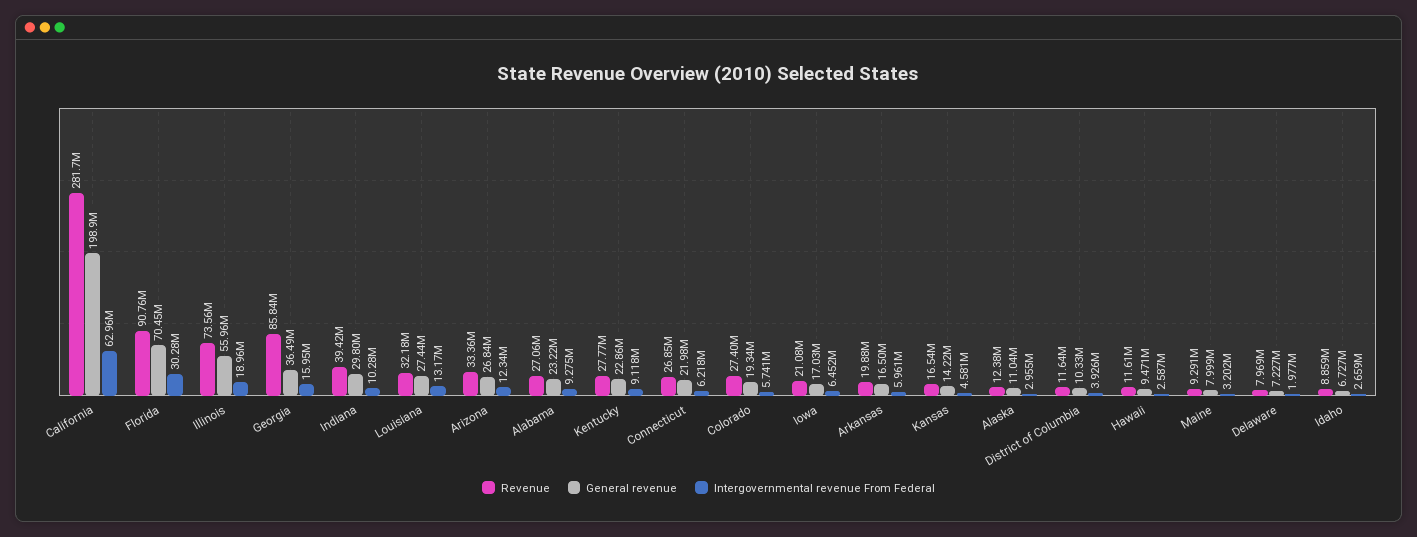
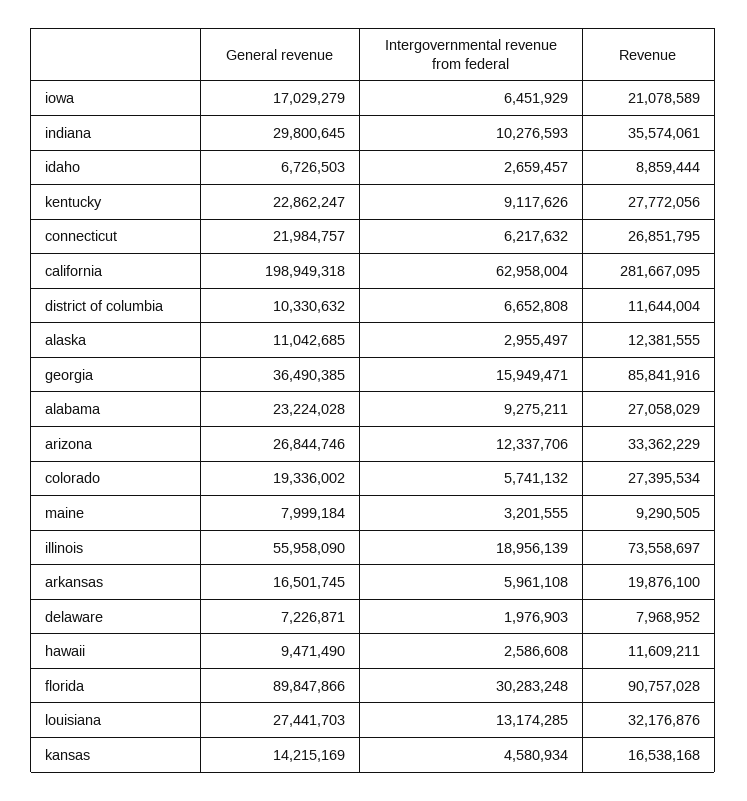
General revenue, Florida: 70450000 -> 89847866
Revenue, Indiana: 39420000 -> 35574061
Intergovernmental revenue From Federal, District of Columbia: 3926000 -> 6652808

